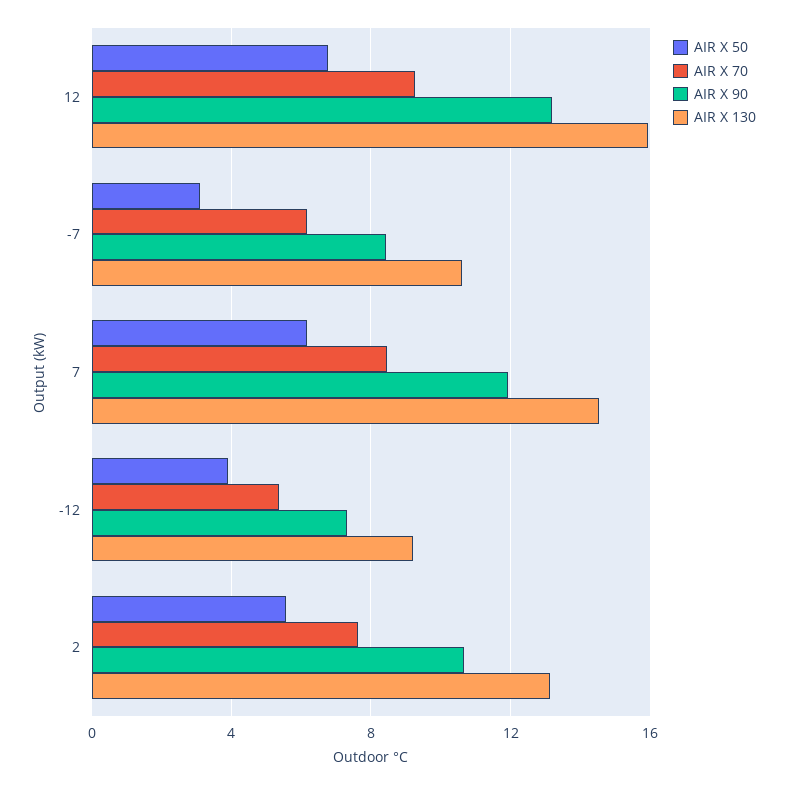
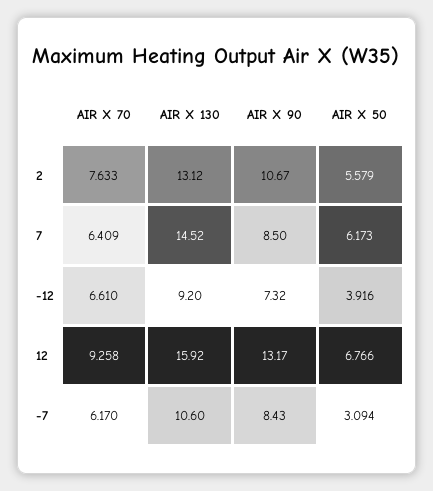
AIR X 70, 7: 8.5 -> 6.409
AIR X 90, 7: 12 -> 8.5
AIR X 70, -12: 5.5 -> 6.61

